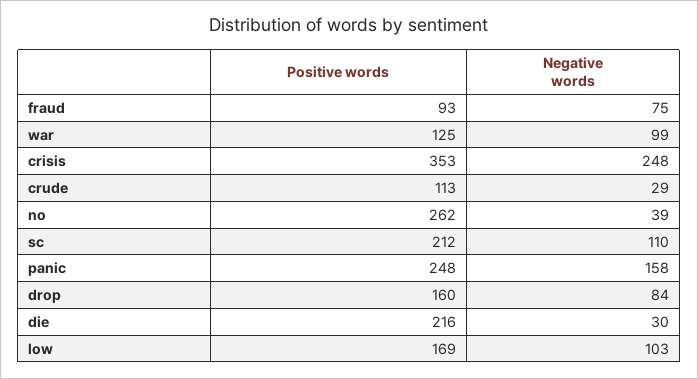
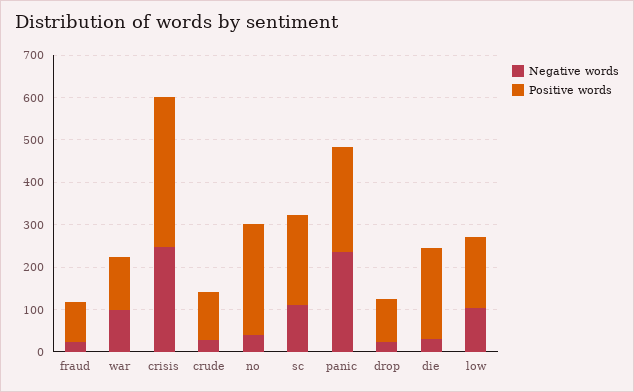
Negative words, fraud: 75 -> 20
Negative words, panic: 158 -> 240
Positive words, drop: 160 -> 100
Negative words, drop: 84 -> 20

